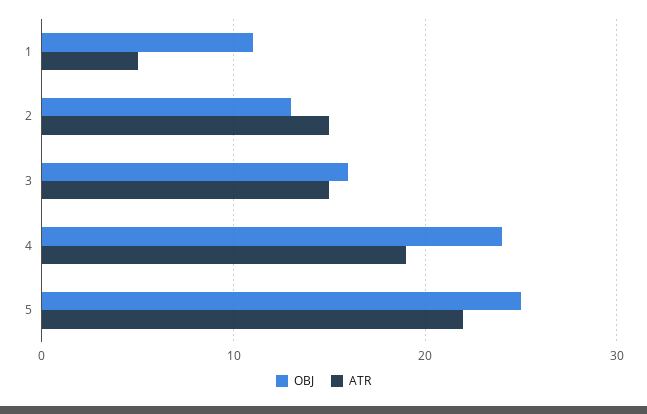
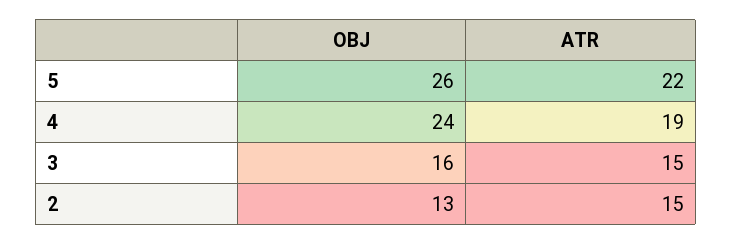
OBJ, 1: 11 -> none
ATR, 1: 5 -> none
OBJ, 5: 25 -> 26

